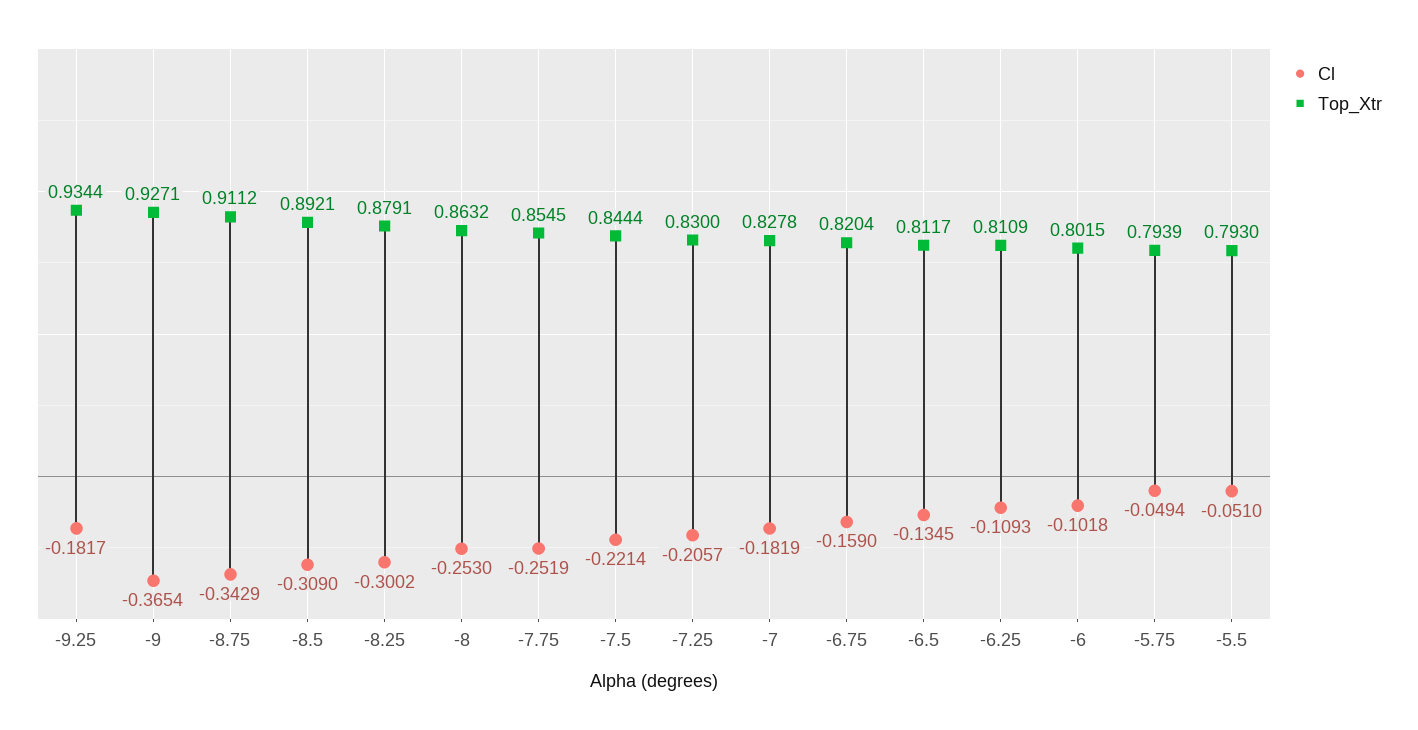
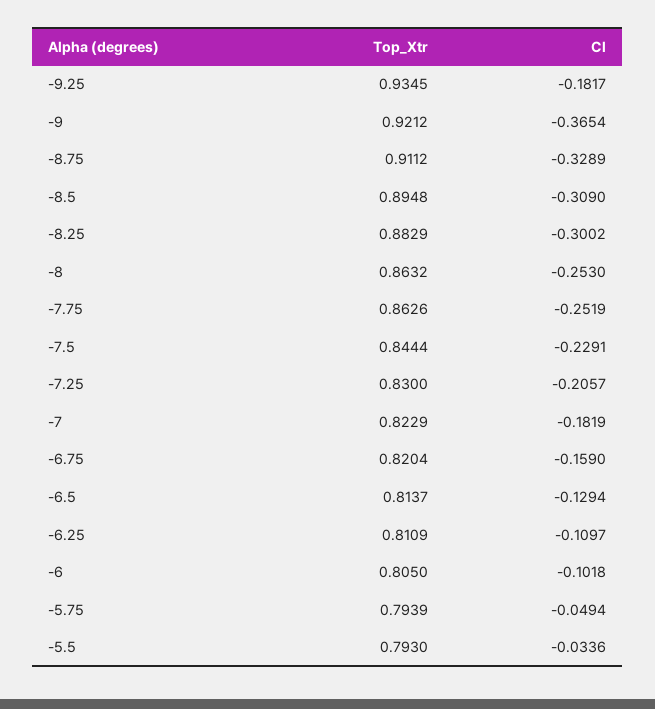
Top_Xtr, -9.25: 0.9344 -> 0.9345
Top_Xtr, -9: 0.9271 -> 0.9212
Cl, -8.75: -0.3429 -> -0.3289
Top_Xtr, -8.5: 0.8921 -> 0.8948
Top_Xtr, -8.25: 0.8791 -> 0.8829
Top_Xtr, -7.75: 0.8545 -> 0.8626
Cl, -7.5: -0.2214 -> -0.2291
Top_Xtr, -7: 0.8278 -> 0.8229
Cl, -6.5: -0.1345 -> -0.1294
Top_Xtr, -6.5: 0.8117 -> 0.8137
Cl, -6.25: -0.1093 -> -0.1097
Top_Xtr, -6: 0.8015 -> 0.805
Cl, -5.5: -0.051 -> -0.0336

